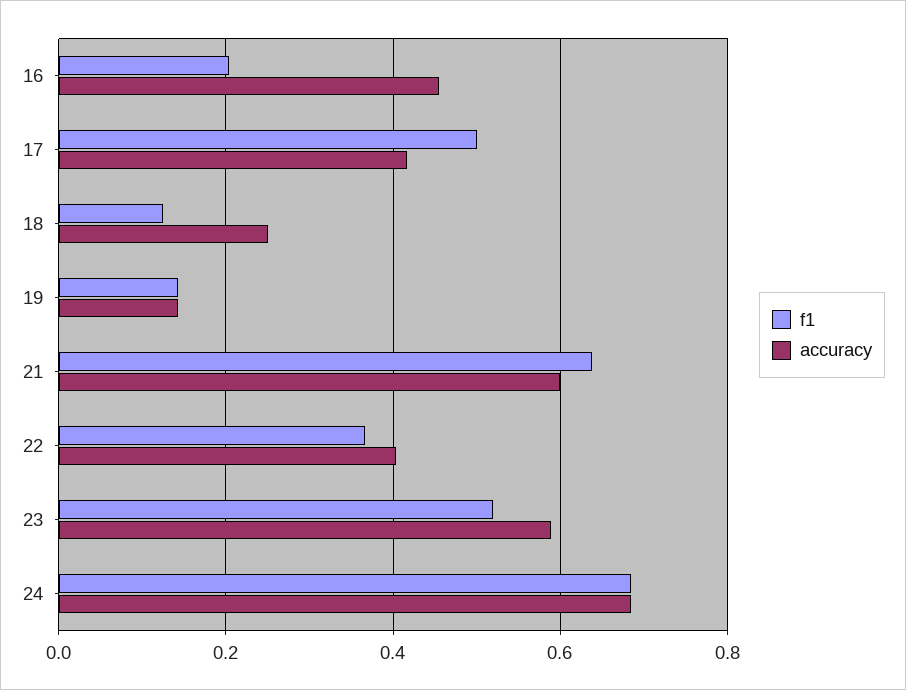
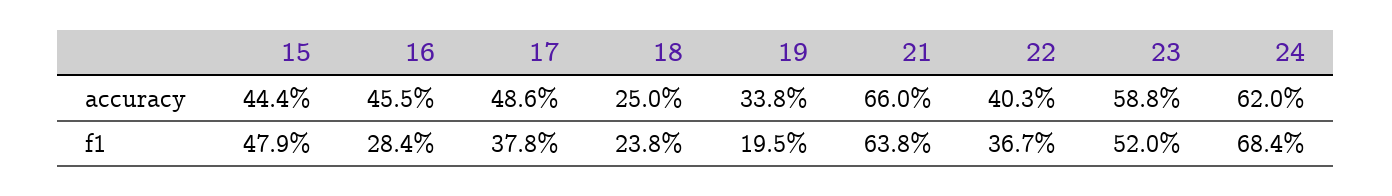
f1, 16: 0.2 -> 0.284
f1, 17: 0.5 -> 0.378
accuracy, 17: 0.42 -> 0.486
f1, 18: 0.12 -> 0.238
f1, 19: 0.14 -> 0.195
accuracy, 19: 0.14 -> 0.338
accuracy, 21: 0.6 -> 0.66
accuracy, 24: 0.68 -> 0.62
accuracy, 15: none -> 0.444
f1, 15: none -> 0.479

